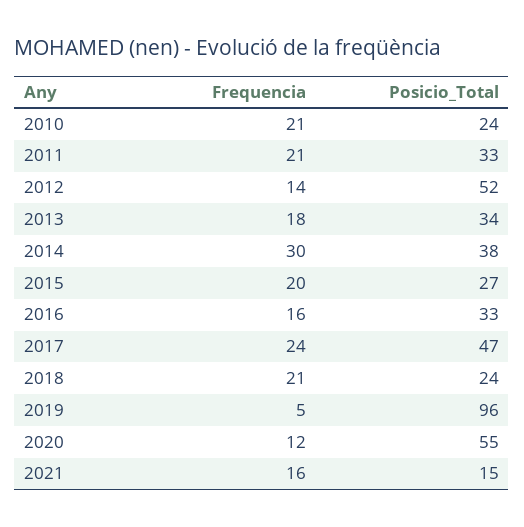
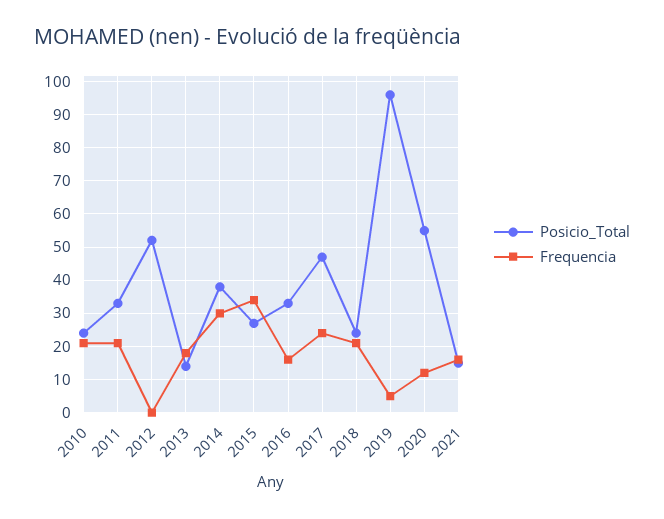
Frequencia, 2012: 14 -> 0
Posicio_Total, 2013: 34 -> 15
Frequencia, 2015: 20 -> 35

